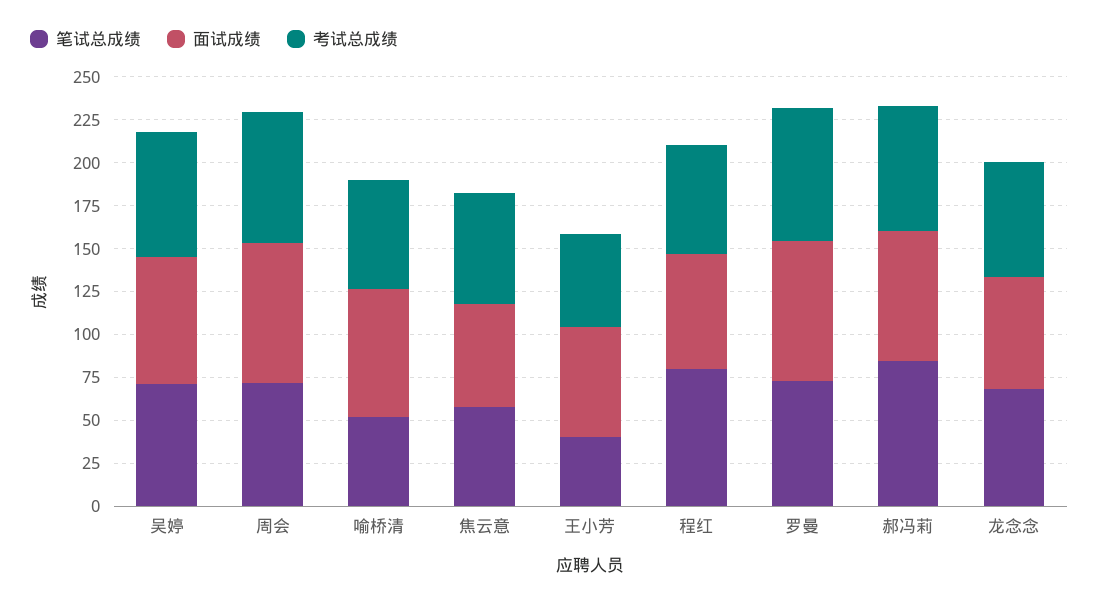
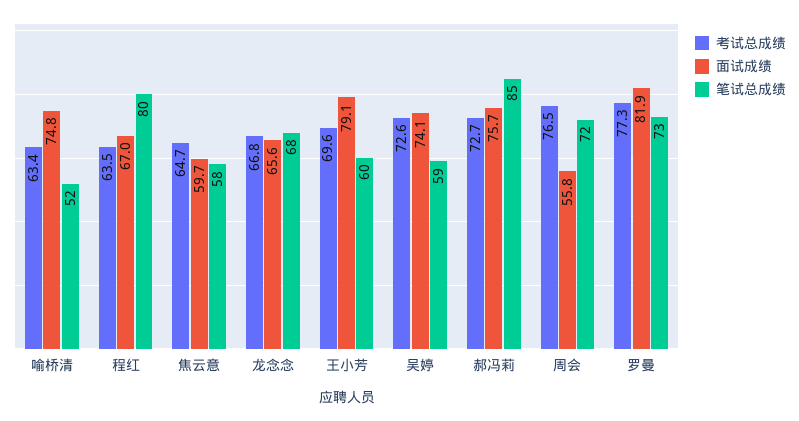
笔试总成绩, 吴婷: 70 -> 59
面试成绩, 周会: 80 -> 55.8
笔试总成绩, 王小芳: 40 -> 60
面试成绩, 王小芳: 65 -> 79.1
考试总成绩, 王小芳: 55 -> 69.6

